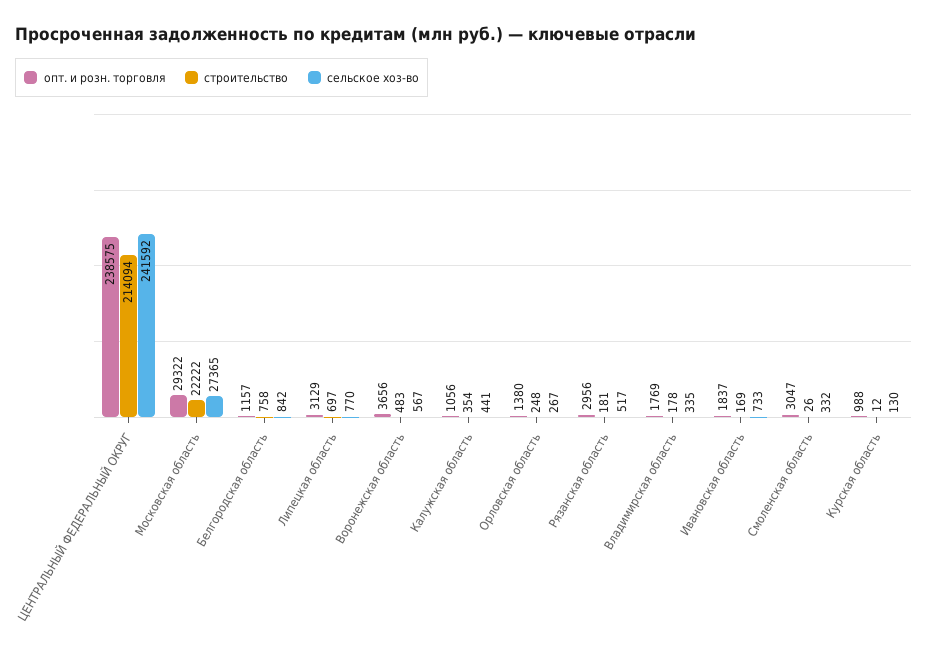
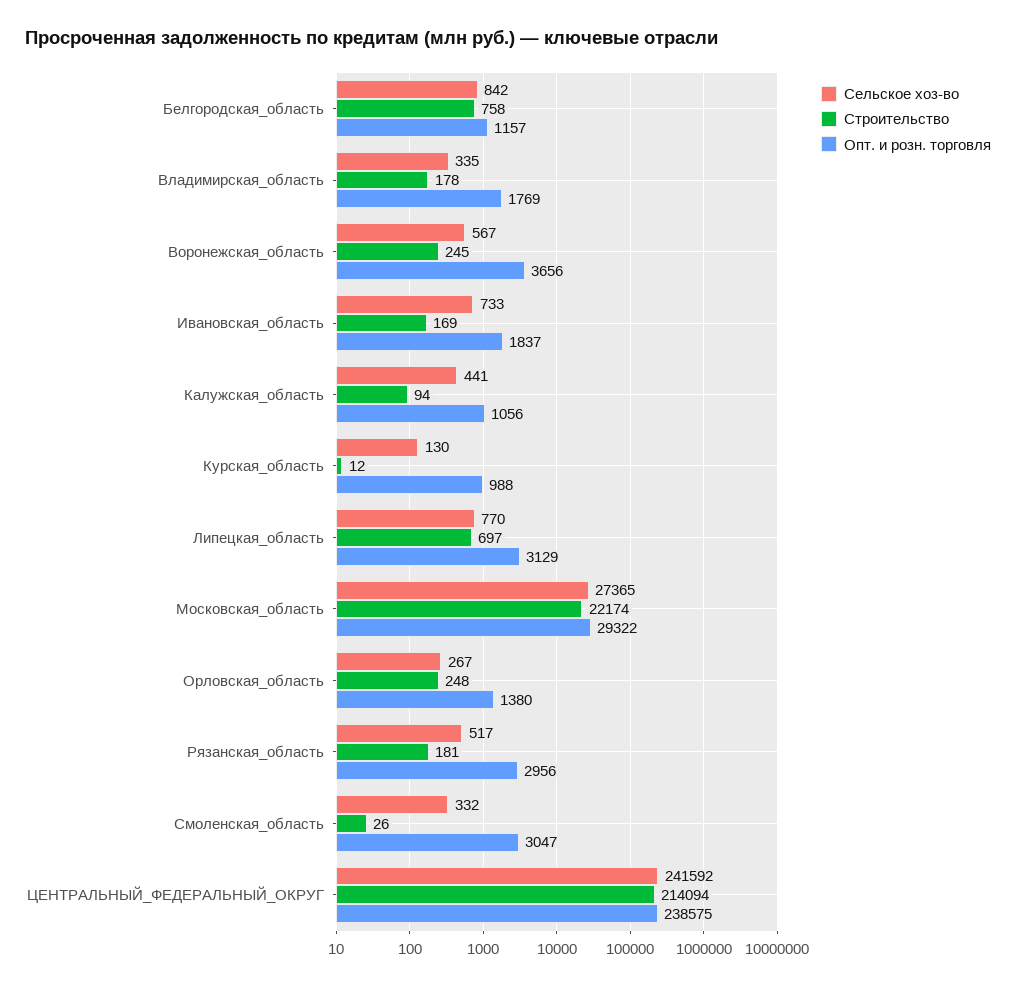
строительство, Московская область: 22222 -> 22174
строительство, Воронежская область: 483 -> 245
строительство, Калужская область: 354 -> 94

